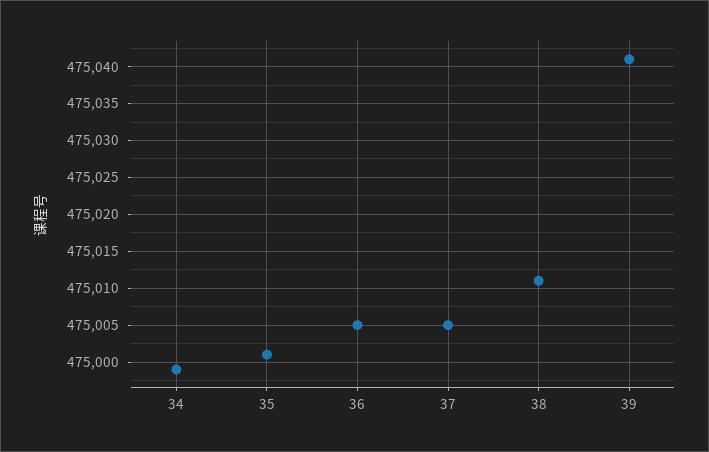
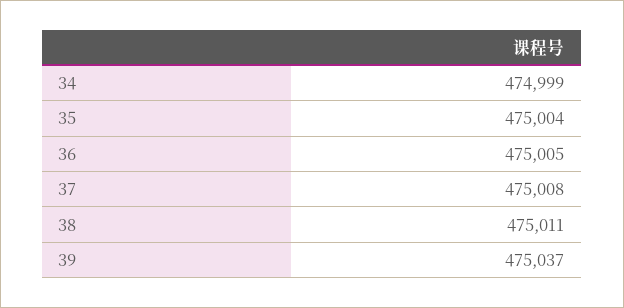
35: 475001 -> 475004
37: 475005 -> 475008
39: 475041 -> 475037

